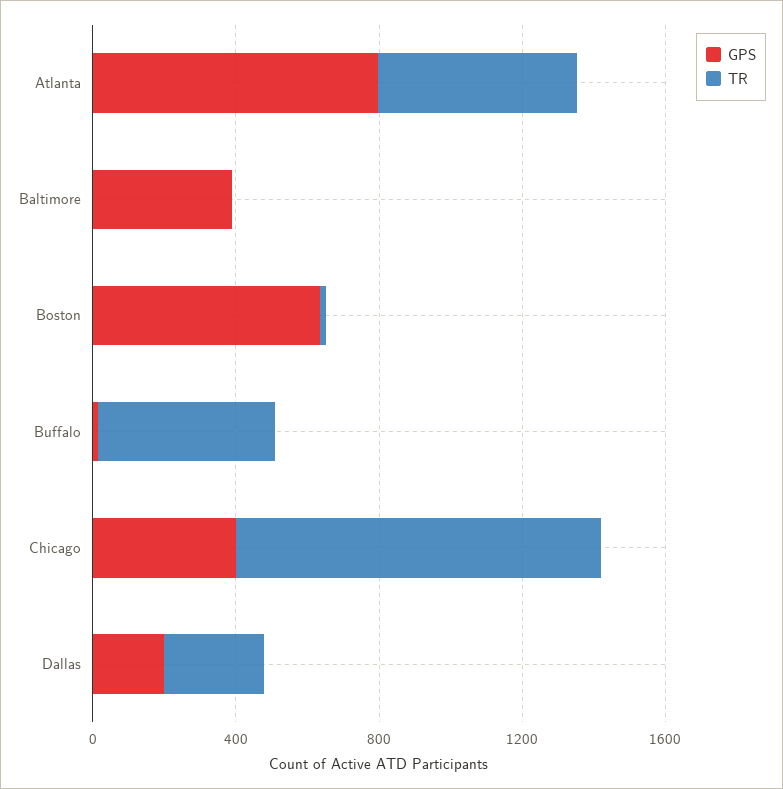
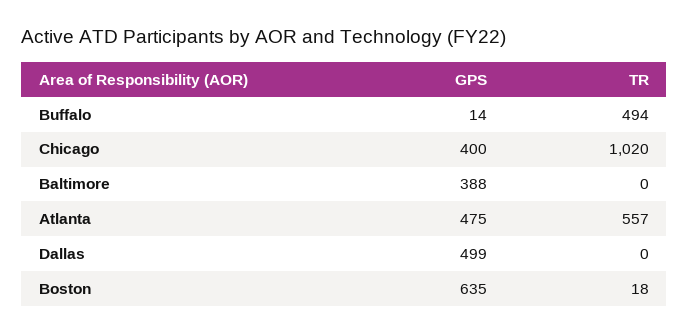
GPS, Atlanta: 800 -> 475
GPS, Dallas: 200 -> 499
TR, Dallas: 300 -> 0

